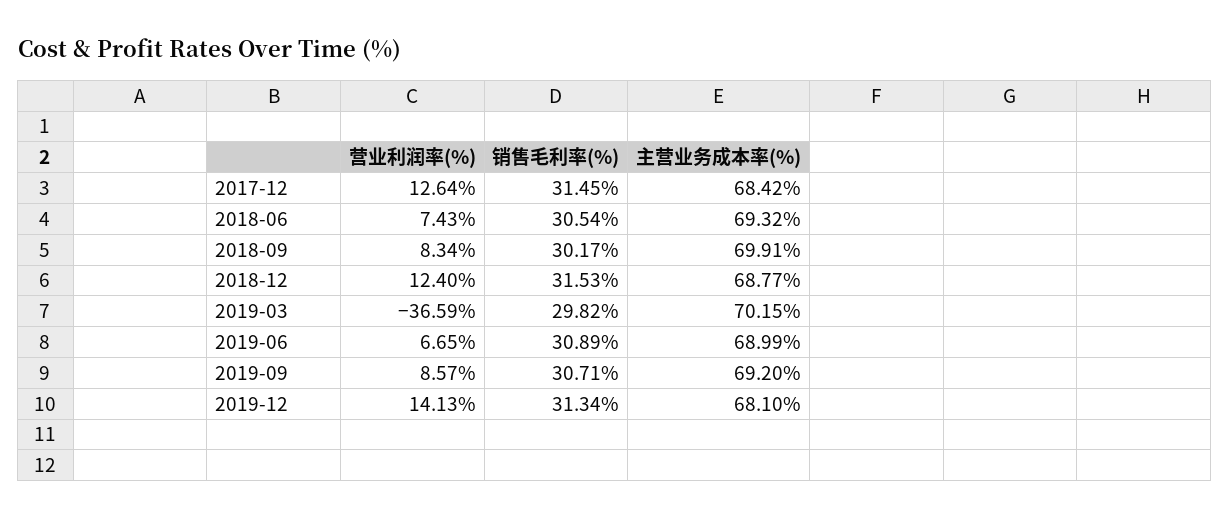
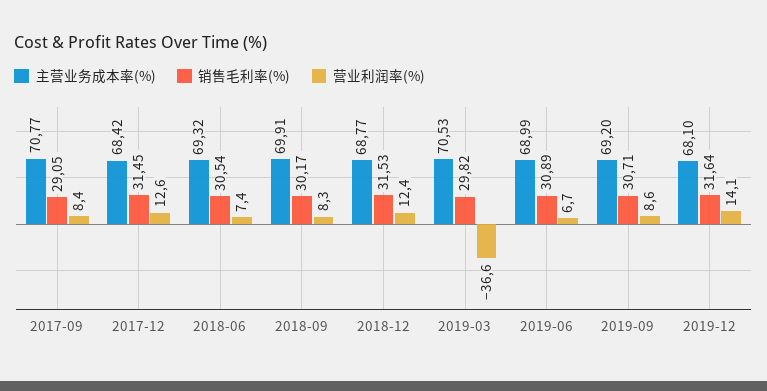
主营业务成本率(%), 2019-03: 70.15 -> 70.53
销售毛利率(%), 2019-12: 31.34 -> 31.64
主营业务成本率(%), 2017-09: none -> 70.77
销售毛利率(%), 2017-09: none -> 29.05
营业利润率(%), 2017-09: none -> 8.4

